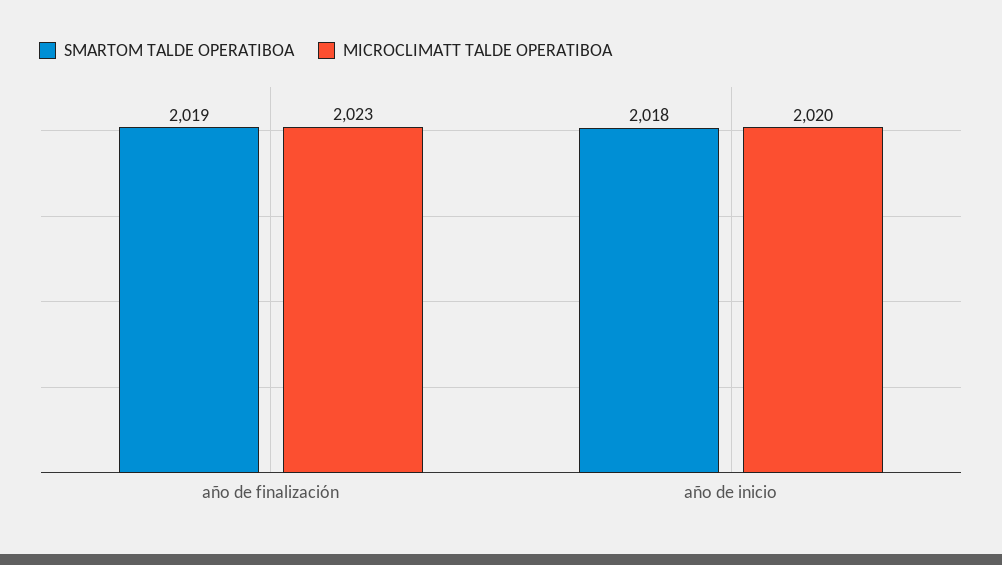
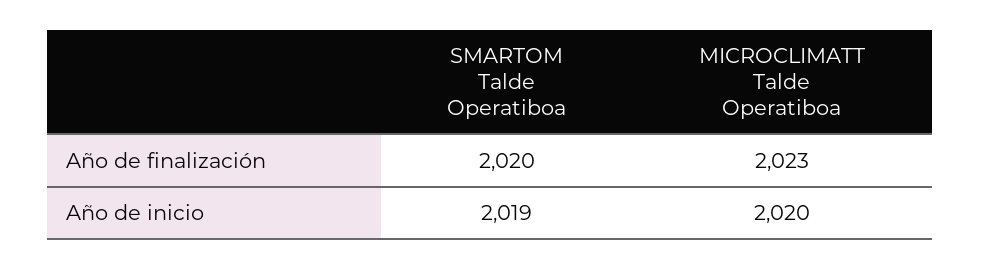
SMARTOM TALDE OPERATIBOA, año de finalización: 2019 -> 2020
SMARTOM TALDE OPERATIBOA, año de inicio: 2018 -> 2019

